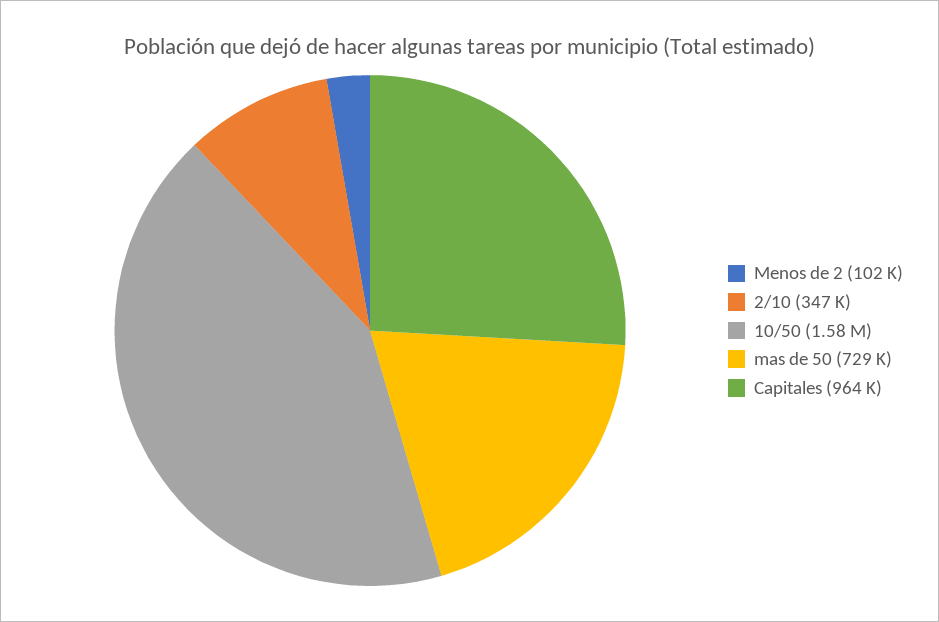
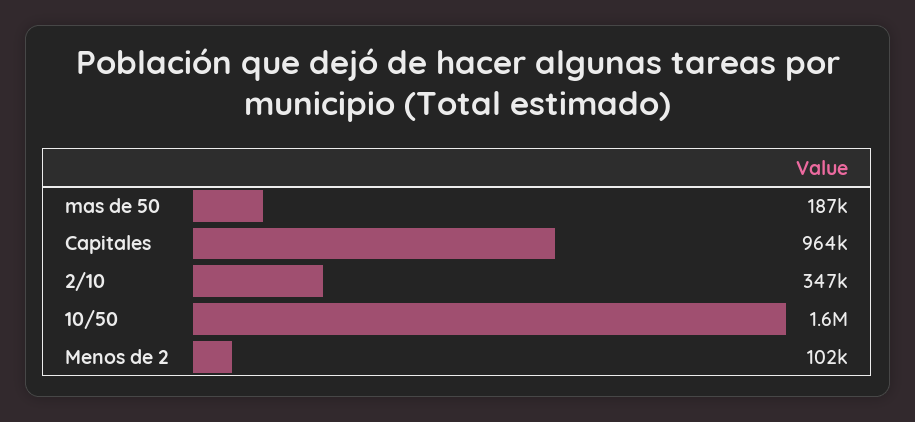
mas de 50: 729000 -> 187000

